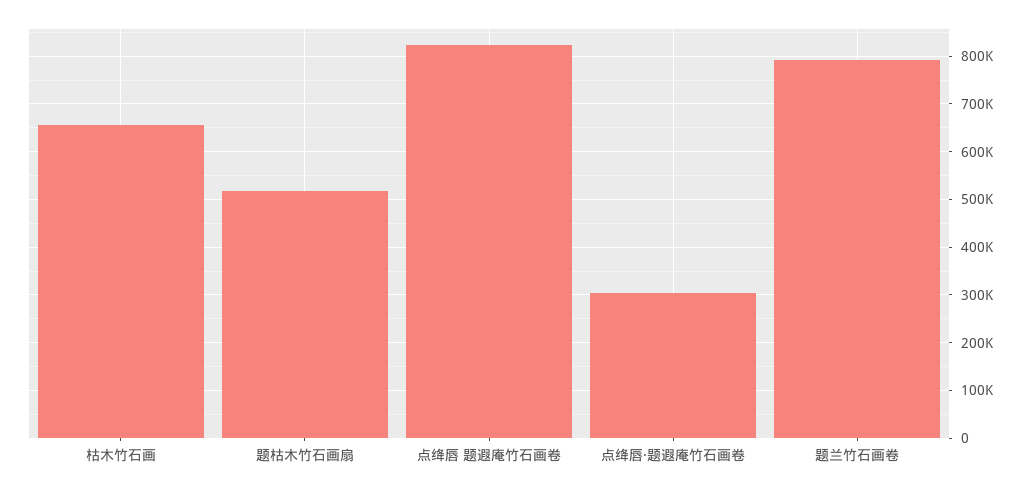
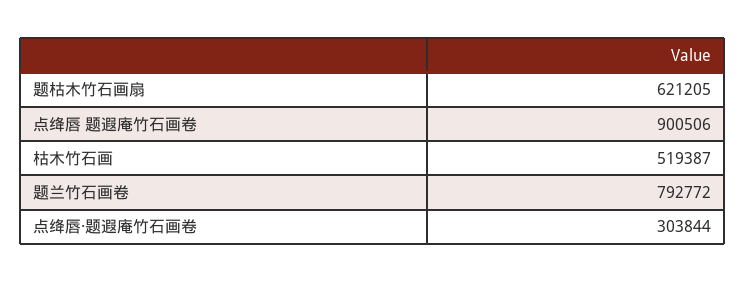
枯木竹石画: 660000 -> 519387
题枯木竹石画扇: 520000 -> 621205
点绛唇 题遐庵竹石画卷: 820000 -> 900506

